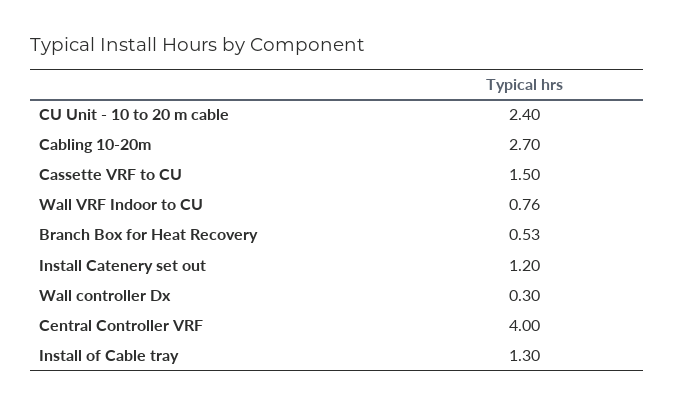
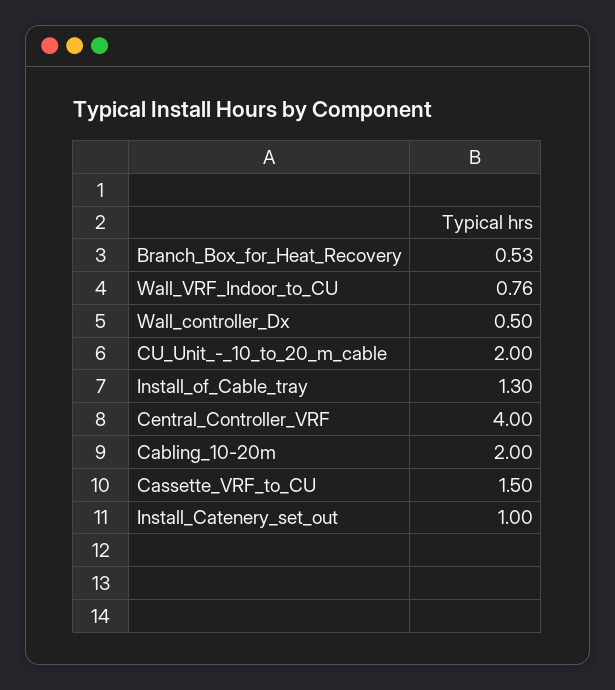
CU Unit - 10 to 20 m cable: 2.4 -> 2
Cabling 10-20m: 2.7 -> 2
Install Catenery set out: 1.2 -> 1
Wall controller Dx: 0.3 -> 0.5

